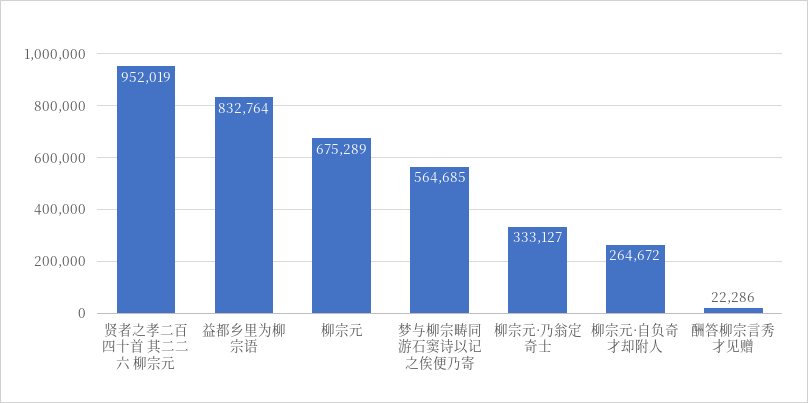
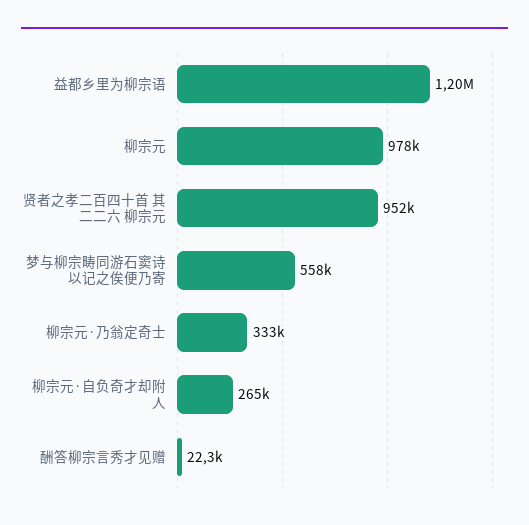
益都乡里为柳宗语: 832764 -> 1200000
柳宗元: 675289 -> 978000
梦与柳宗畴同游石窦诗以记之俟便乃寄: 564685 -> 558000

